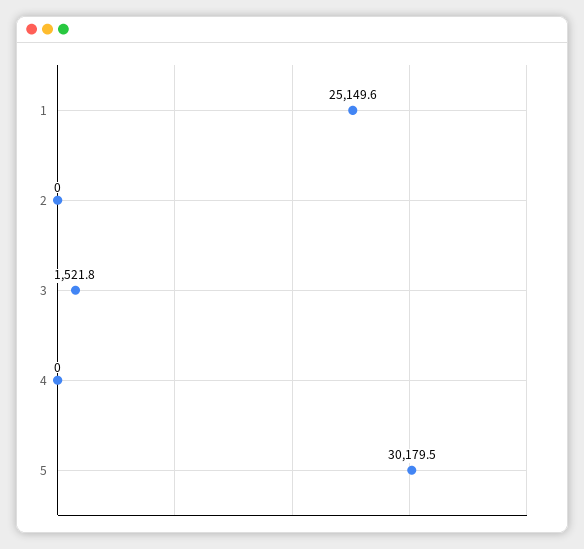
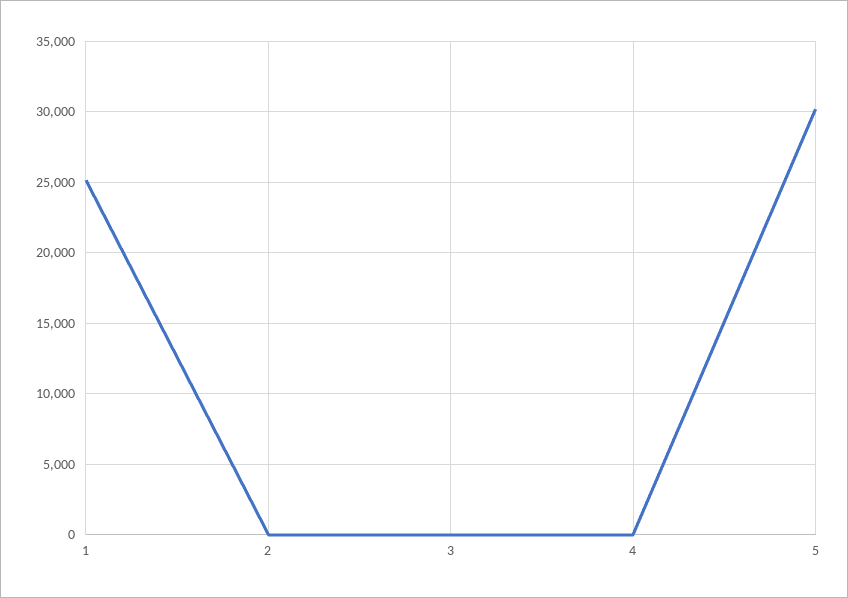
3: 1521.8 -> 0

